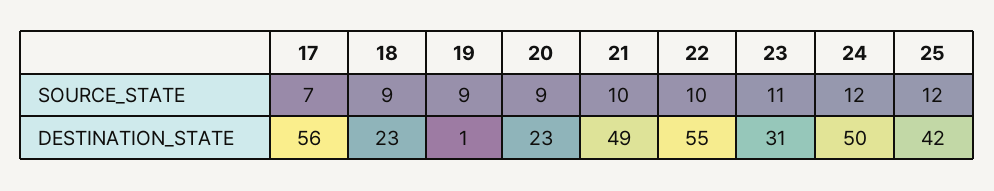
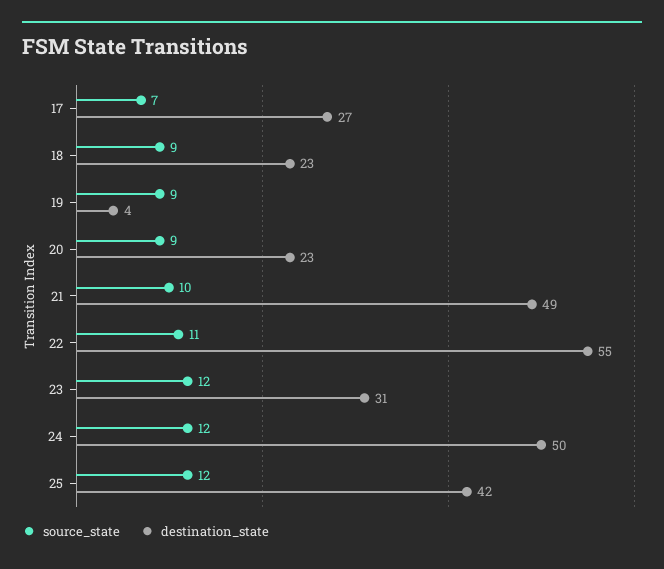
SOURCE_STATE, 22: 10 -> 11
SOURCE_STATE, 23: 11 -> 12
DESTINATION_STATE, 17: 56 -> 27
DESTINATION_STATE, 19: 1 -> 4

